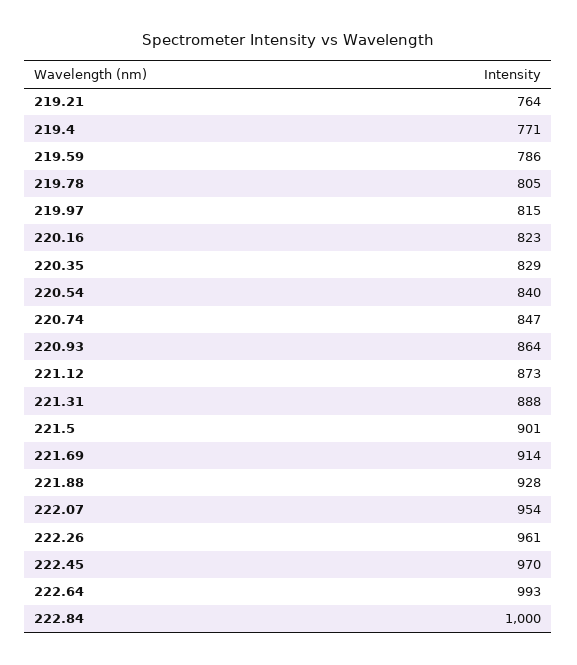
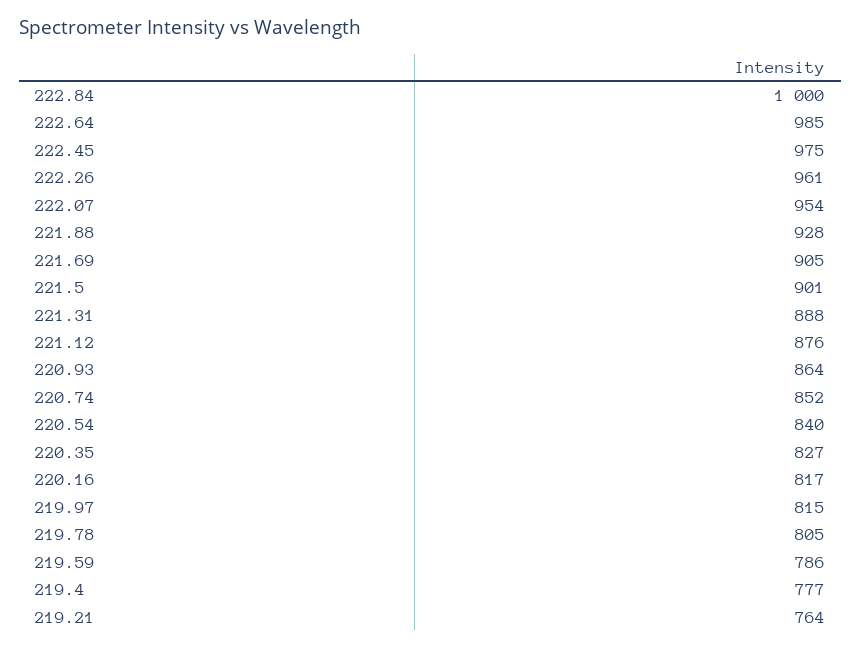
219.4: 771 -> 777
220.16: 823 -> 817
220.35: 829 -> 827
220.74: 847 -> 852
221.12: 873 -> 876
221.69: 914 -> 905
222.45: 970 -> 975
222.64: 993 -> 985

